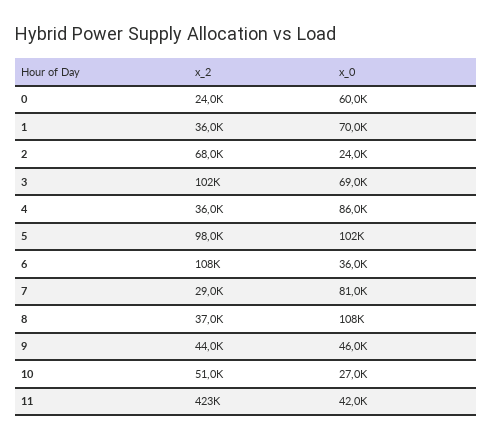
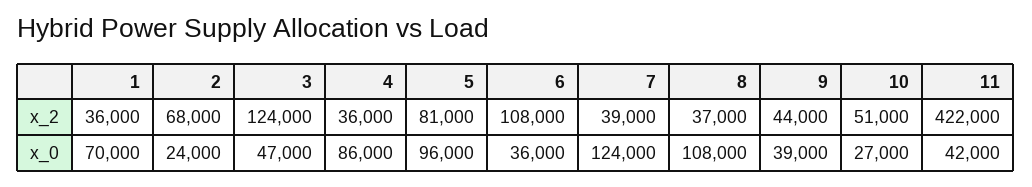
x_2, 0: 24000 -> none
x_0, 0: 60000 -> none
x_2, 3: 102000 -> 124000
x_0, 3: 69000 -> 47000
x_2, 5: 98000 -> 81000
x_0, 5: 102000 -> 96000
x_2, 7: 29000 -> 39000
x_0, 7: 81000 -> 124000
x_0, 9: 46000 -> 39000
x_2, 11: 423000 -> 422000

